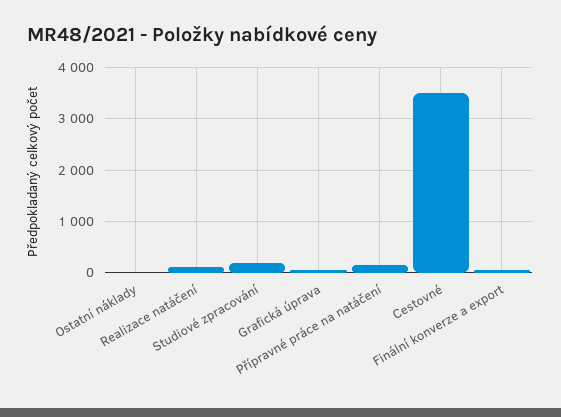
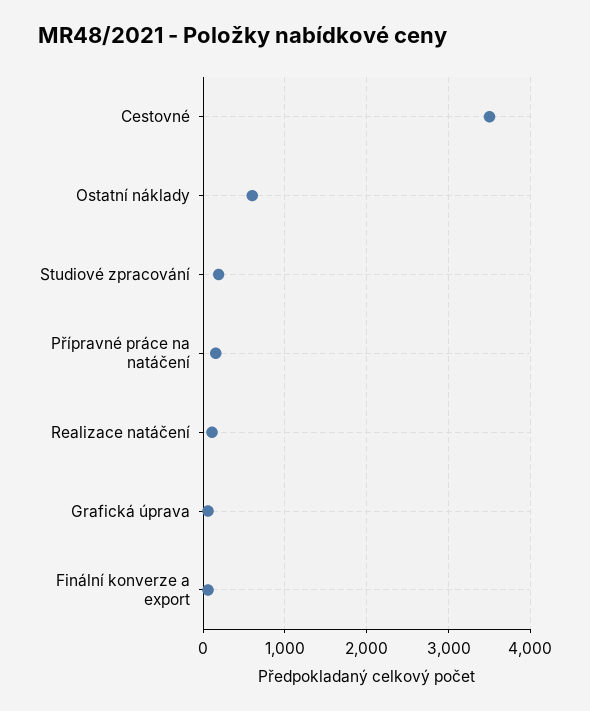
Ostatní náklady: 0 -> 600

